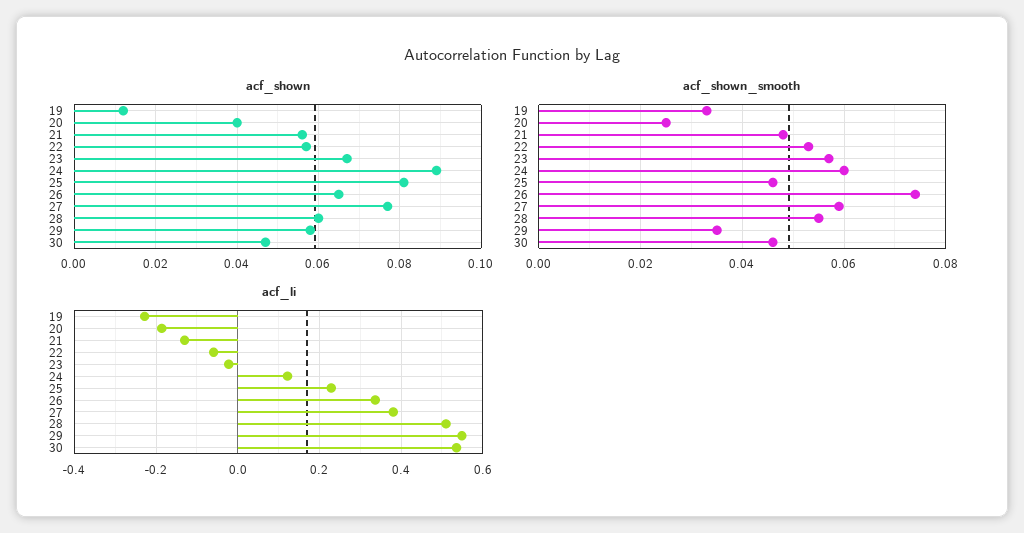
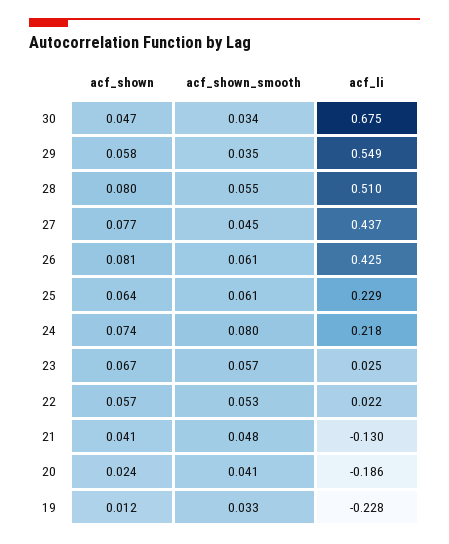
acf_shown, 20: 0.04 -> 0.024
acf_shown, 21: 0.055 -> 0.041
acf_shown, 24: 0.09 -> 0.074
acf_shown, 25: 0.08 -> 0.064
acf_shown, 26: 0.065 -> 0.081
acf_shown, 28: 0.06 -> 0.08
acf_shown_smooth, 20: 0.025 -> 0.041
acf_shown_smooth, 24: 0.06 -> 0.08
acf_shown_smooth, 25: 0.045 -> 0.061
acf_shown_smooth, 26: 0.075 -> 0.061
acf_shown_smooth, 27: 0.06 -> 0.045
acf_shown_smooth, 30: 0.045 -> 0.034
acf_li, 22: -0.06 -> 0.022
acf_li, 23: -0.02 -> 0.025
acf_li, 24: 0.12 -> 0.218
acf_li, 26: 0.34 -> 0.425
acf_li, 27: 0.38 -> 0.437
acf_li, 30: 0.54 -> 0.675

